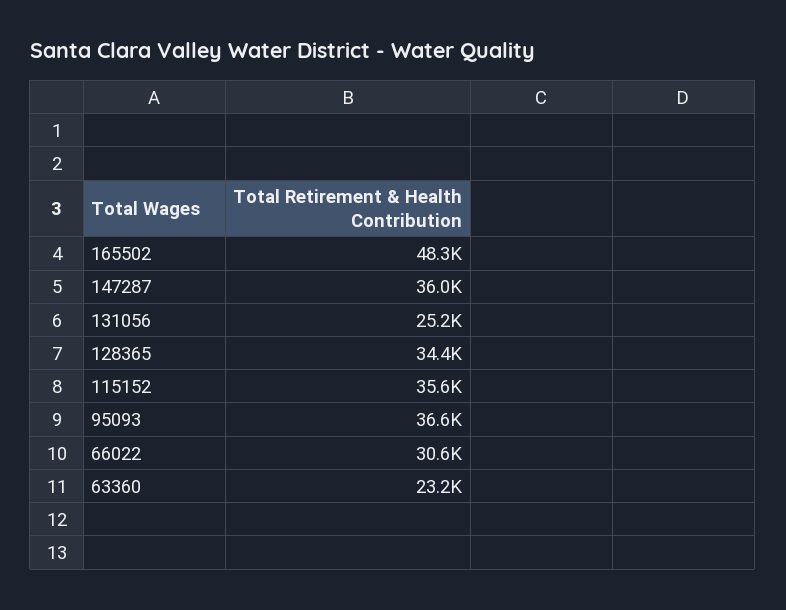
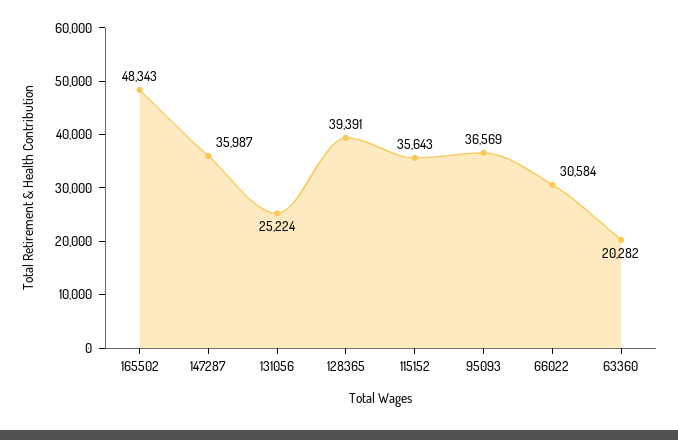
128365: 34400 -> 39391
63360: 23200 -> 20282

